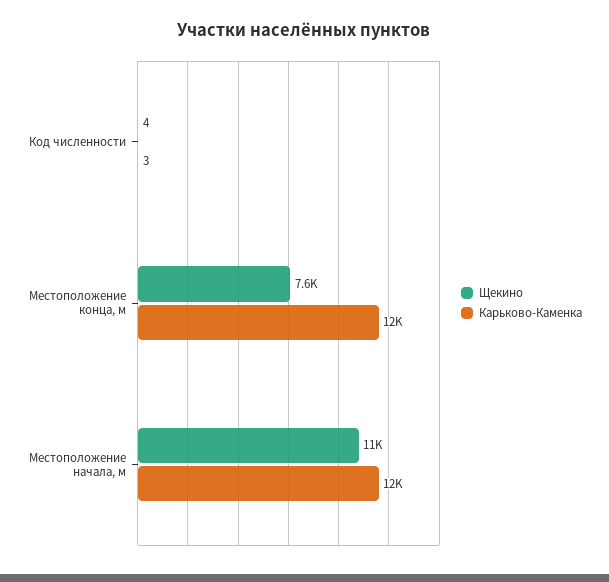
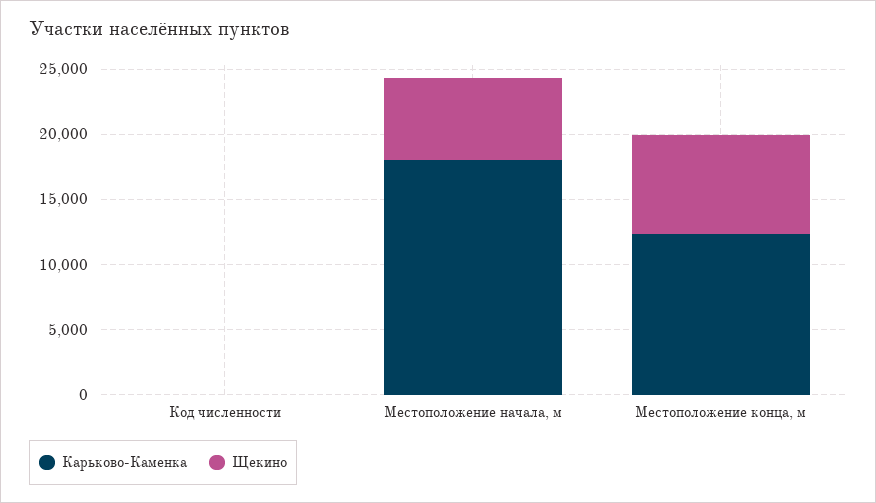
Щекино, Местоположение начала, м: 11000 -> 6000
Карьково-Каменка, Местоположение начала, м: 12000 -> 18000

